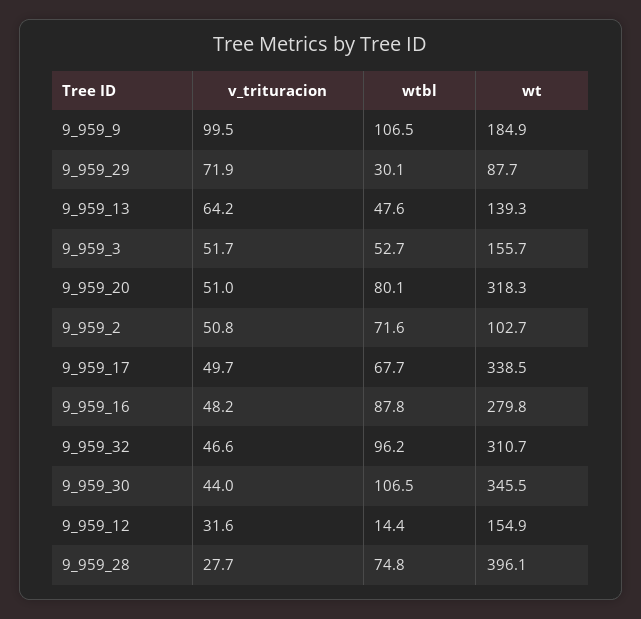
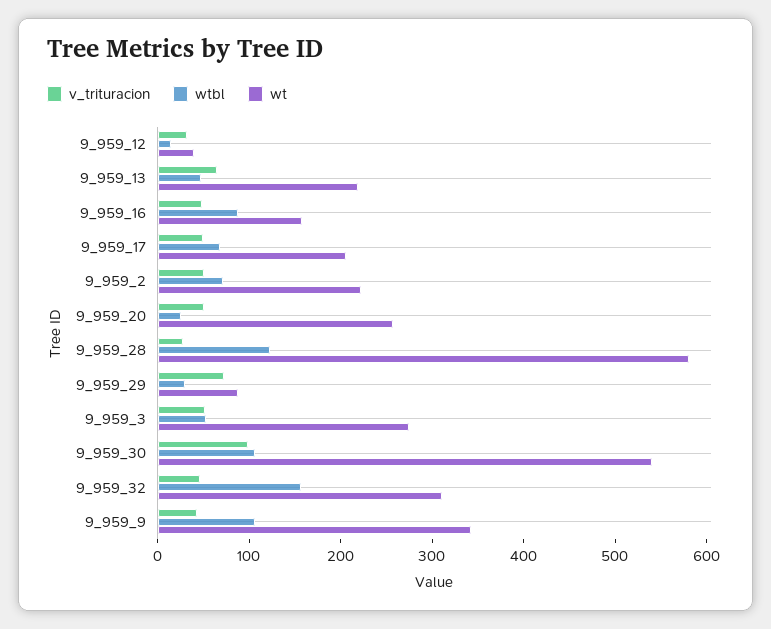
v_trituracion, 9_959_9: 99.5 -> 40
wt, 9_959_9: 184.9 -> 340
wt, 9_959_13: 139.3 -> 220
wt, 9_959_3: 155.7 -> 280
wtbl, 9_959_20: 80.1 -> 20
wt, 9_959_20: 318.3 -> 260
wt, 9_959_2: 102.7 -> 220
wt, 9_959_17: 338.5 -> 200
wt, 9_959_16: 279.8 -> 160
wtbl, 9_959_32: 96.2 -> 160
v_trituracion, 9_959_30: 44 -> 100
wt, 9_959_30: 345.5 -> 540
wt, 9_959_12: 154.9 -> 40
wtbl, 9_959_28: 74.8 -> 120
wt, 9_959_28: 396.1 -> 580

